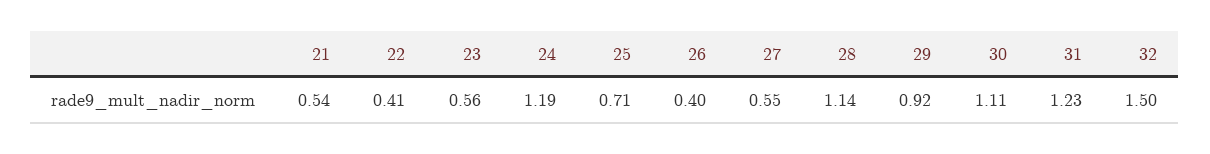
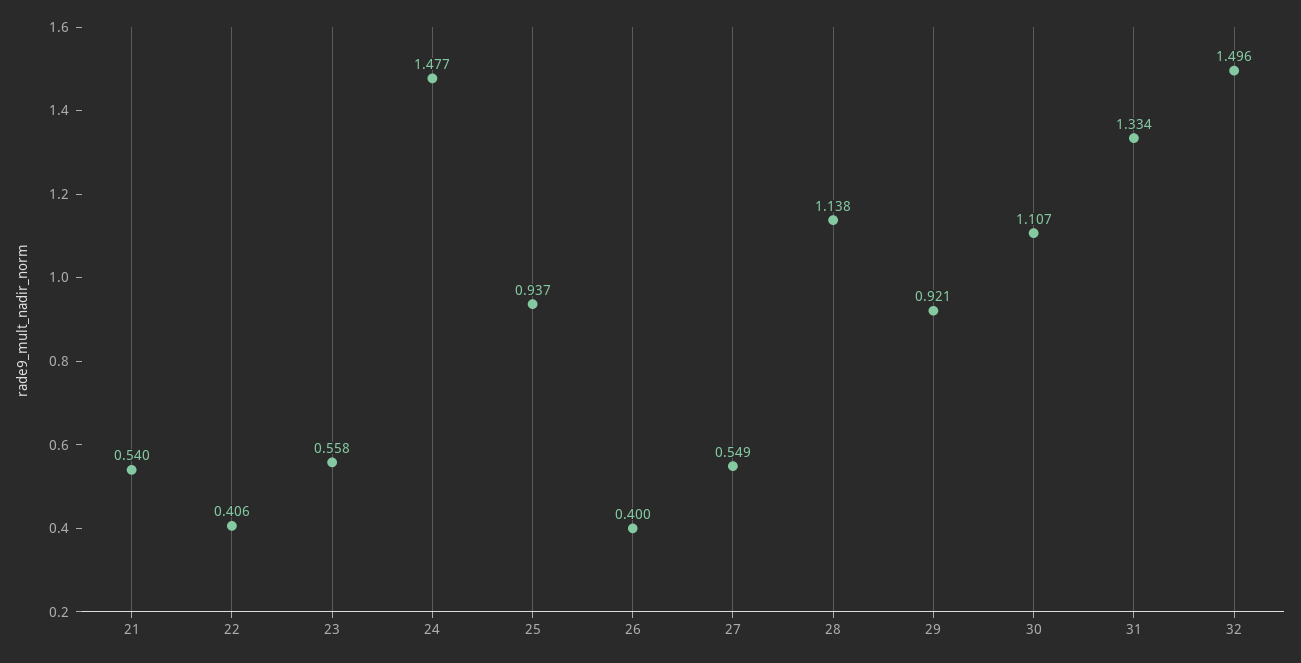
24: 1.19 -> 1.477
25: 0.71 -> 0.937
31: 1.23 -> 1.334

